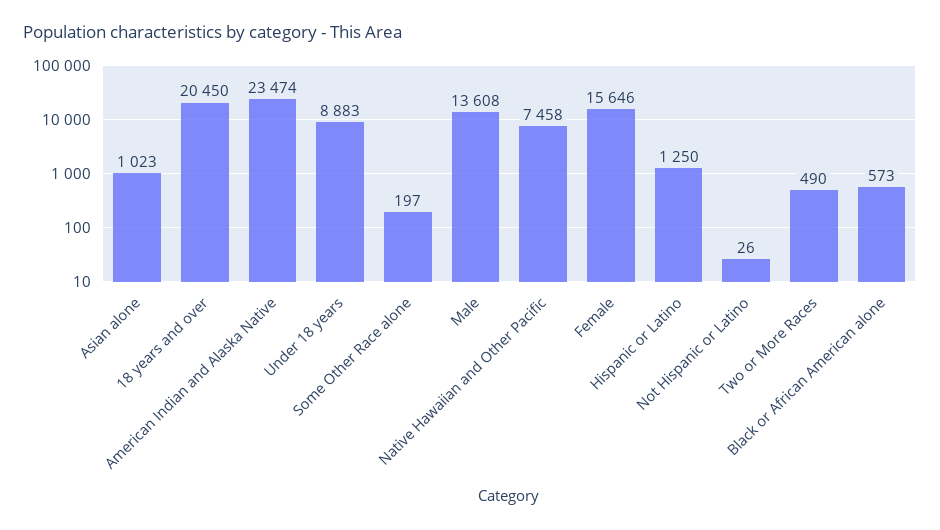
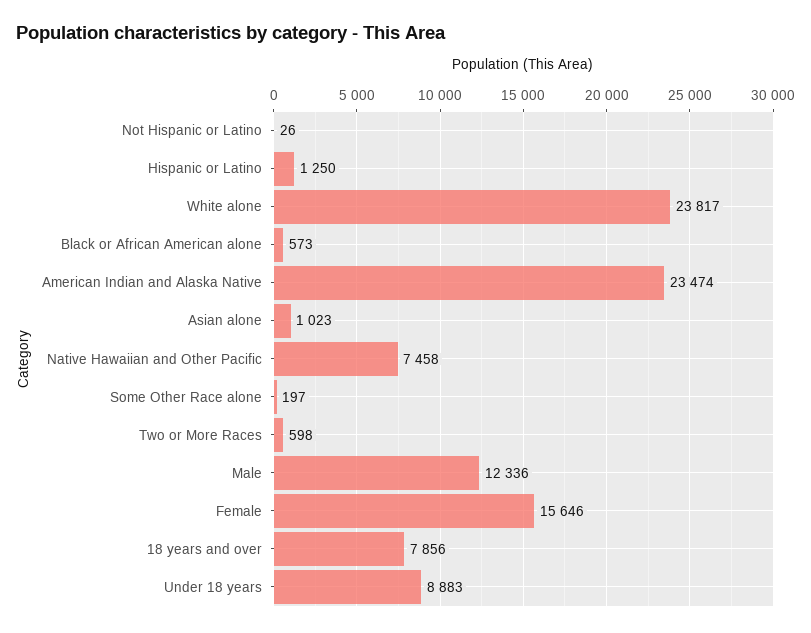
18 years and over: 20450 -> 7856
Male: 13608 -> 12336
Two or More Races: 490 -> 598
White alone: none -> 23817

